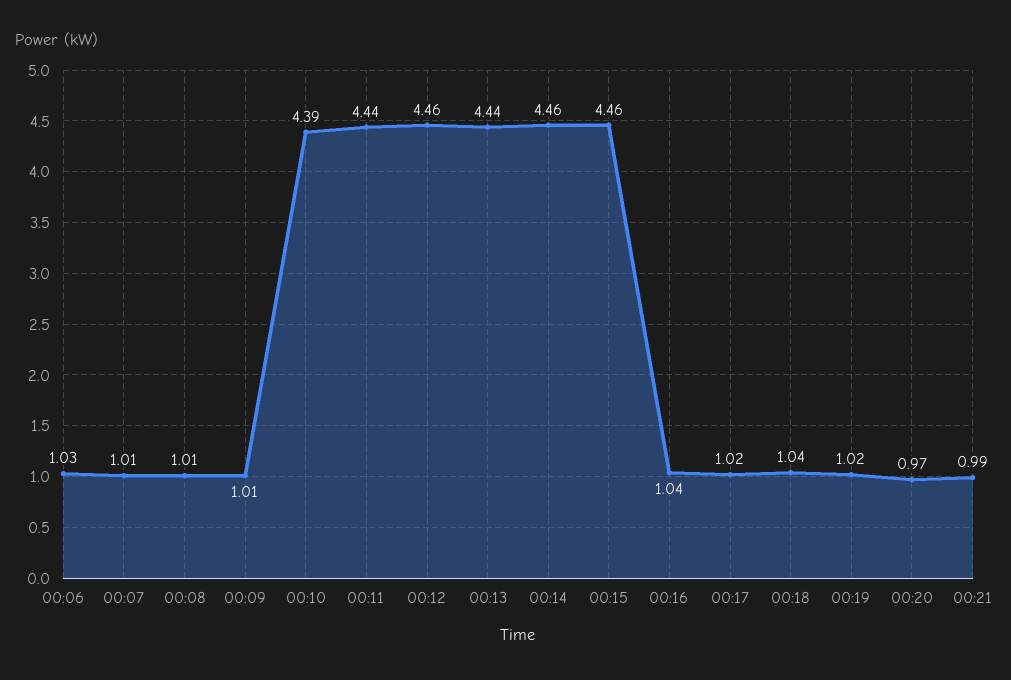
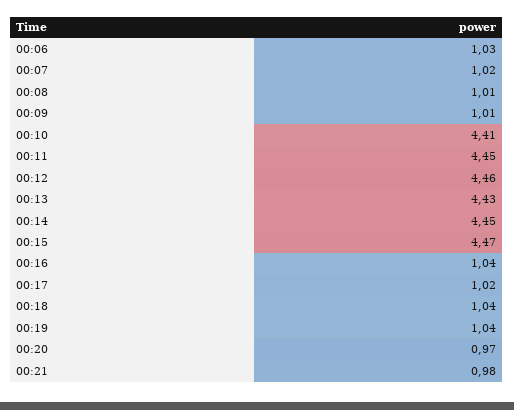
00:07: 1.01 -> 1.02
00:10: 4.39 -> 4.41
00:11: 4.44 -> 4.45
00:13: 4.44 -> 4.43
00:14: 4.46 -> 4.45
00:15: 4.46 -> 4.47
00:19: 1.02 -> 1.04
00:21: 0.99 -> 0.98

